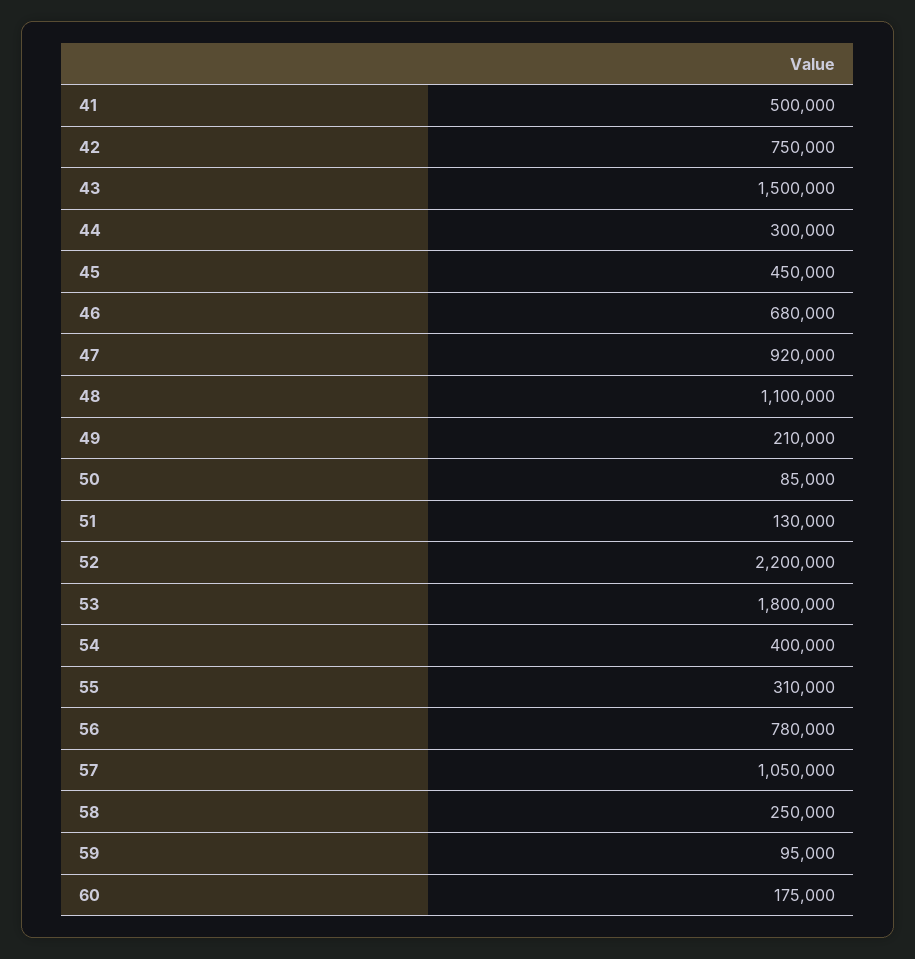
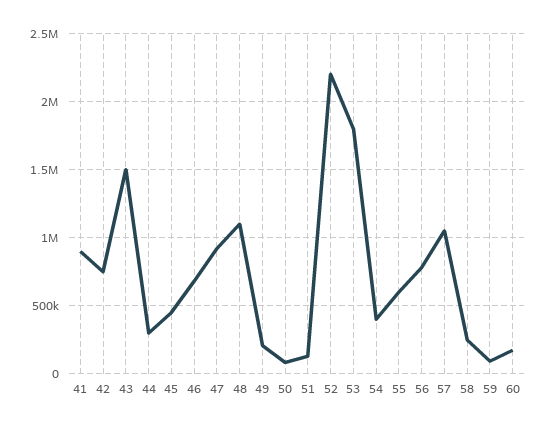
41: 500000 -> 900000
55: 310000 -> 600000

